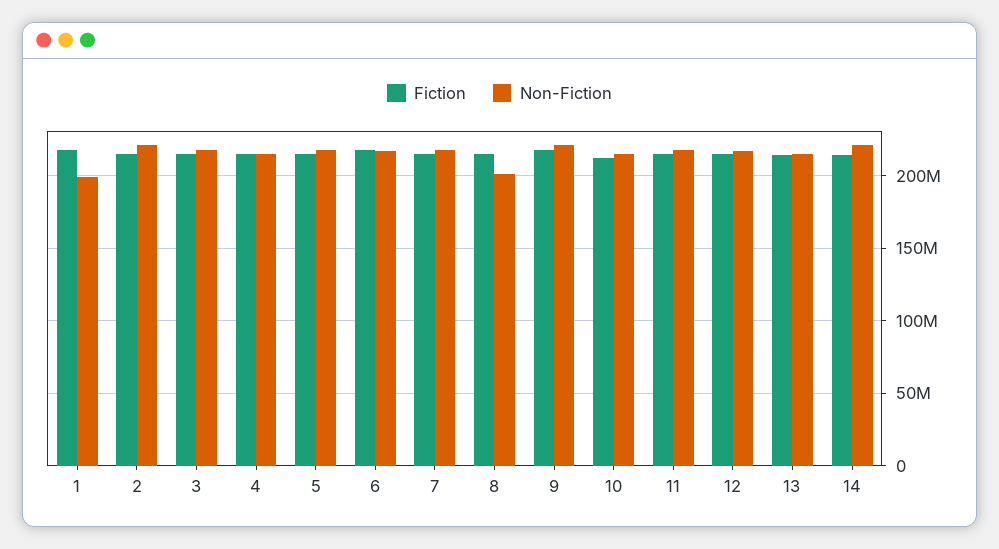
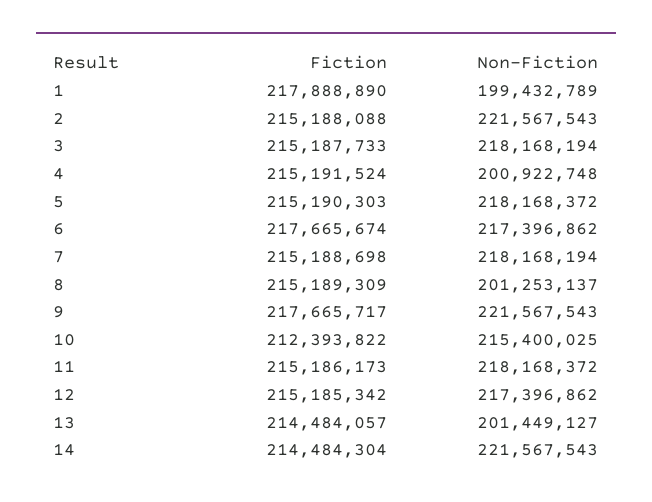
Non-Fiction, 4: 215000000 -> 200922748
Non-Fiction, 13: 215000000 -> 201449127

